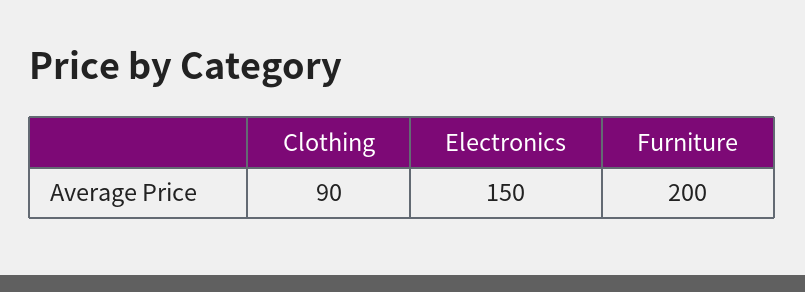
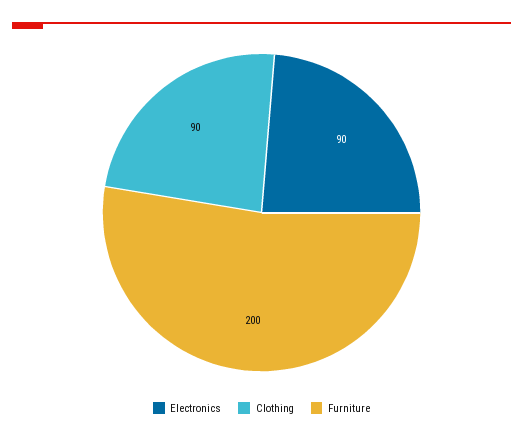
Electronics: 150 -> 90

